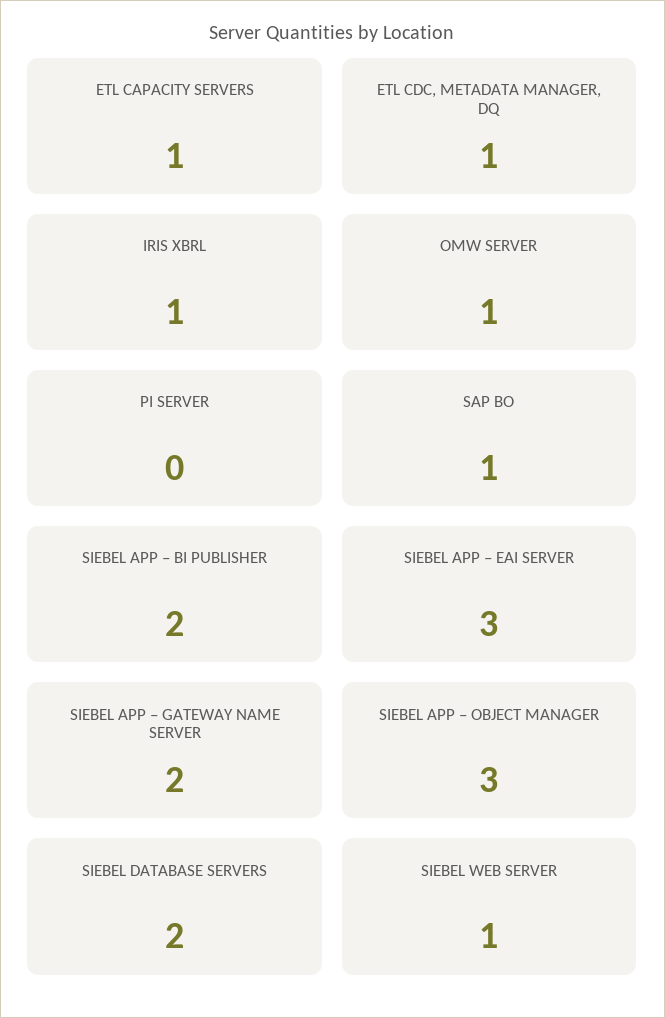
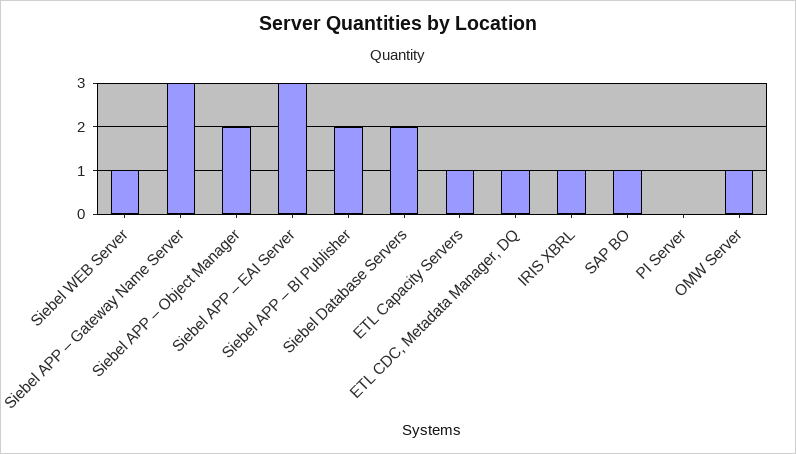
SIEBEL APP – GATEWAY NAME SERVER: 2 -> 3
SIEBEL APP – OBJECT MANAGER: 3 -> 2

